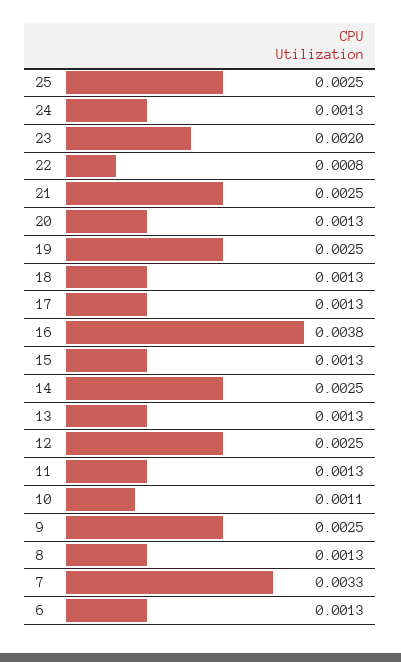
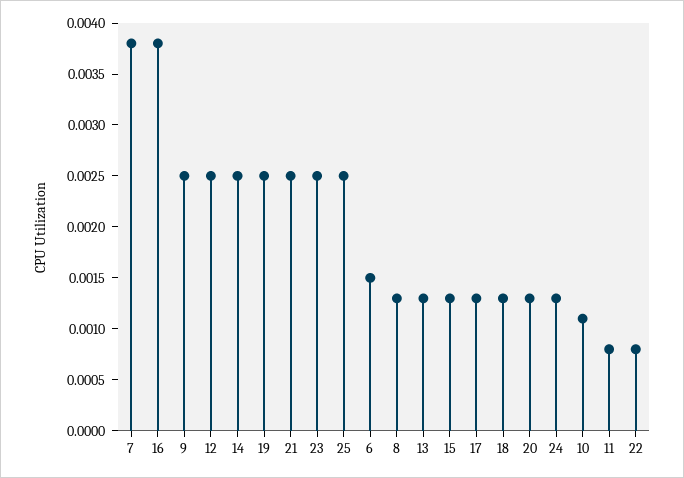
23: 0.002 -> 0.0025
11: 0.0013 -> 0.0008
7: 0.0033 -> 0.0038
6: 0.0013 -> 0.0015

